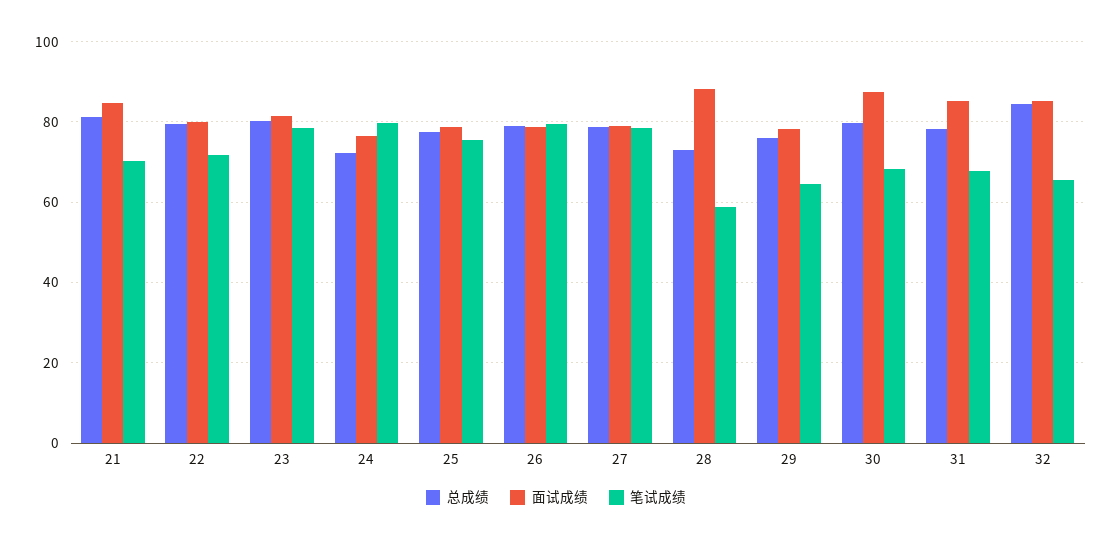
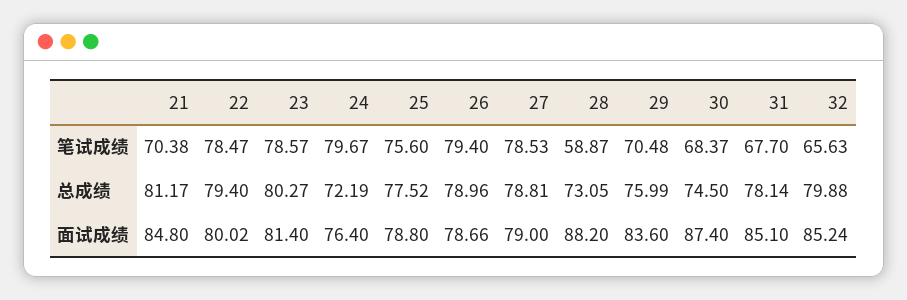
笔试成绩, 22: 72 -> 78.47
面试成绩, 29: 78 -> 83.6
笔试成绩, 29: 64 -> 70.48
总成绩, 30: 80 -> 74.5
总成绩, 32: 84 -> 79.88

